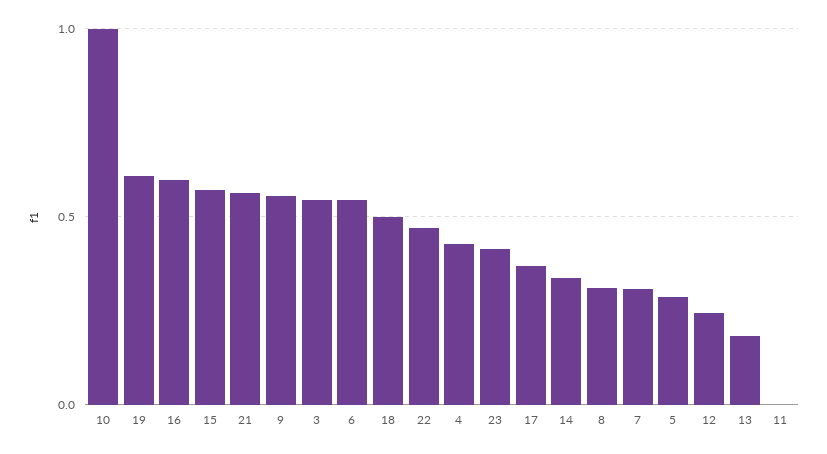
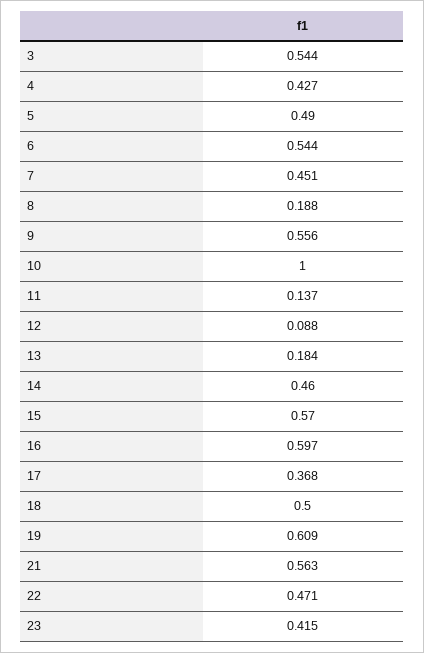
14: 0.35 -> 0.46
8: 0.3 -> 0.188
7: 0.3 -> 0.451
5: 0.3 -> 0.49
12: 0.25 -> 0.088
11: 0 -> 0.137

